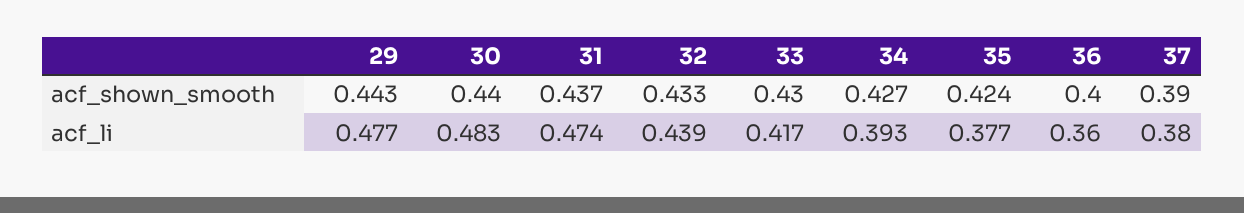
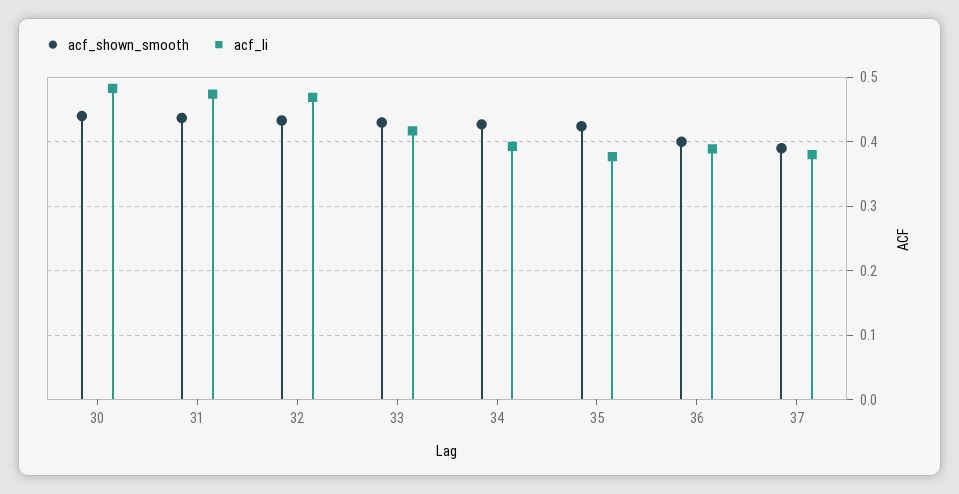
acf_shown_smooth, 29: 0.443 -> none
acf_li, 29: 0.477 -> none
acf_li, 32: 0.439 -> 0.47
acf_li, 36: 0.36 -> 0.39

